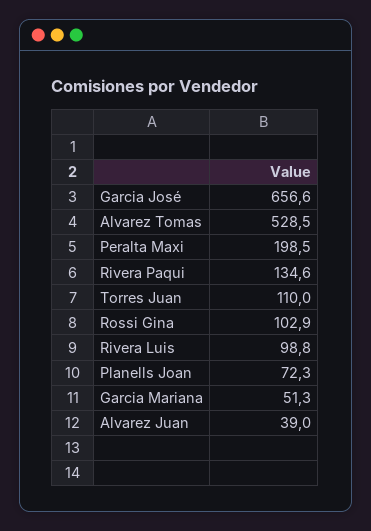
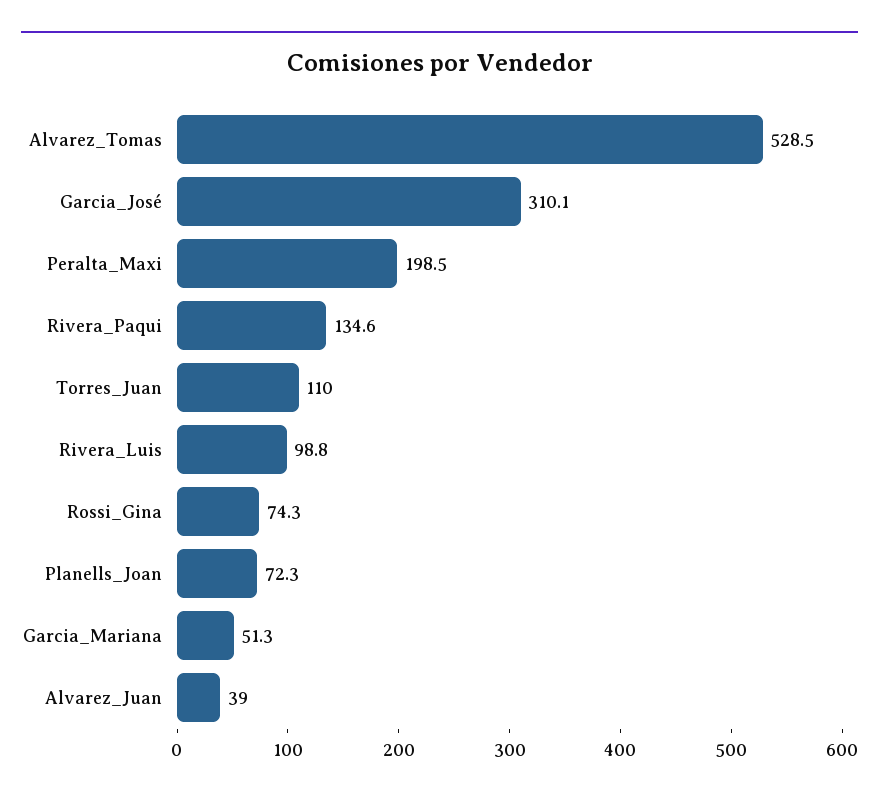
Garcia José: 656.6 -> 310.1
Rossi Gina: 102.9 -> 74.3

